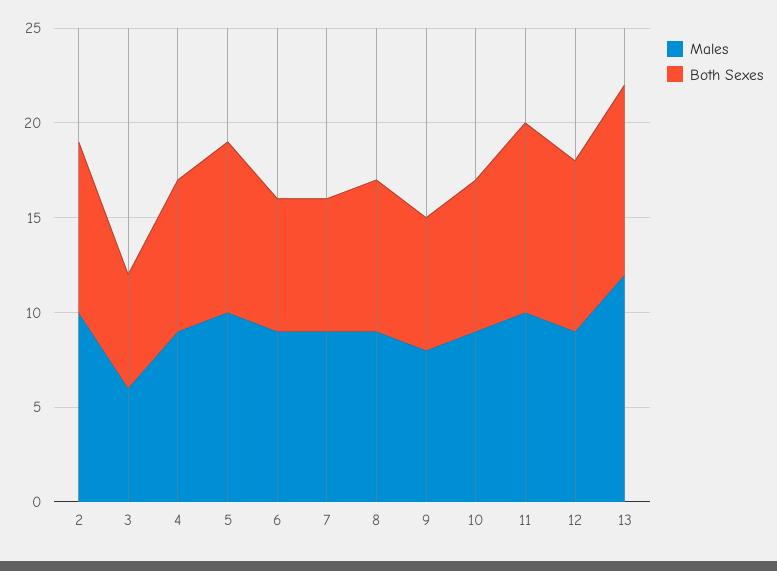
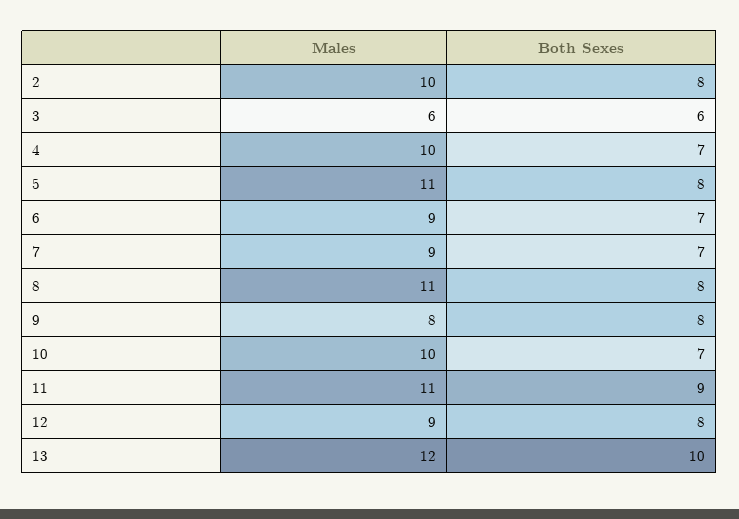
Both Sexes, 2: 9 -> 8
Males, 4: 9 -> 10
Both Sexes, 4: 8 -> 7
Males, 5: 10 -> 11
Both Sexes, 5: 9 -> 8
Males, 8: 9 -> 11
Both Sexes, 9: 7 -> 8
Males, 10: 9 -> 10
Both Sexes, 10: 8 -> 7
Males, 11: 10 -> 11
Both Sexes, 11: 10 -> 9
Both Sexes, 12: 9 -> 8

